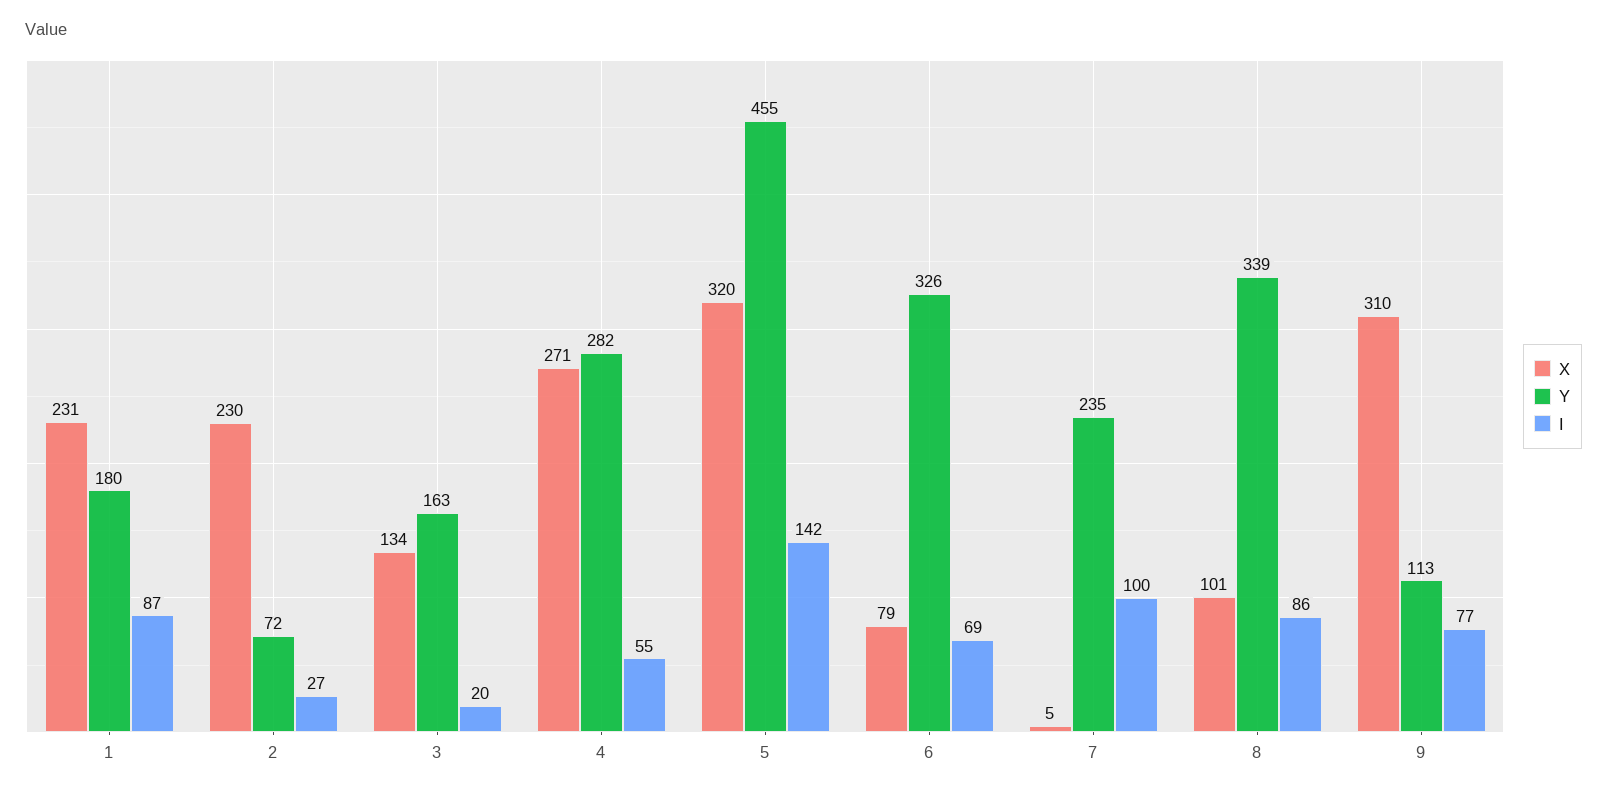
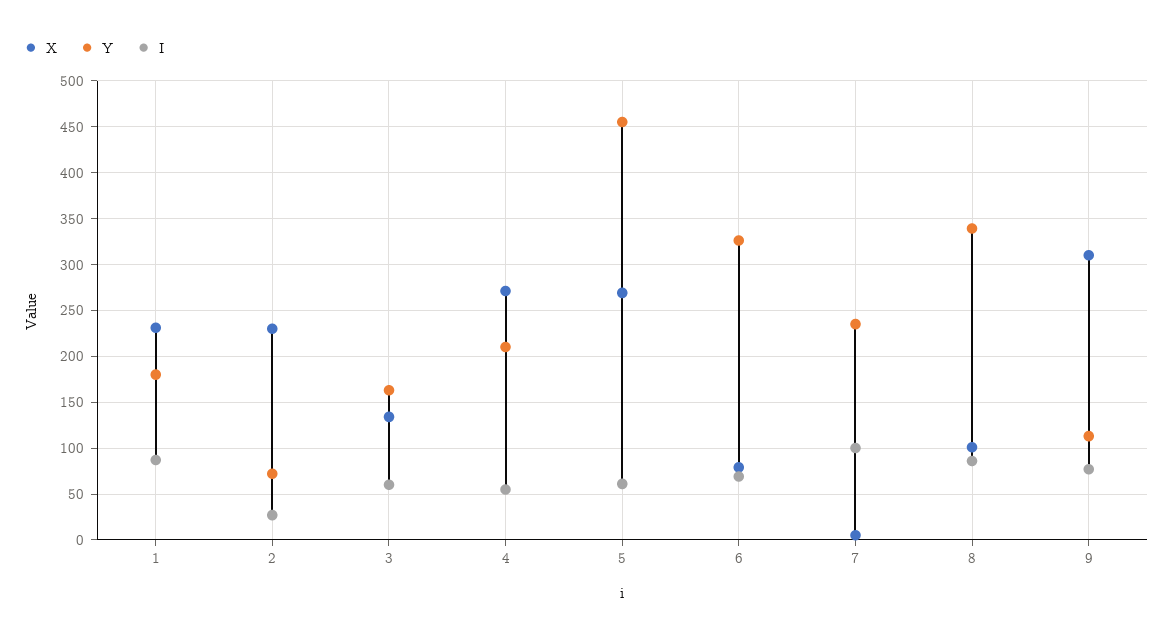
I, 3: 20 -> 60
Y, 4: 282 -> 210
X, 5: 320 -> 270
I, 5: 142 -> 60

